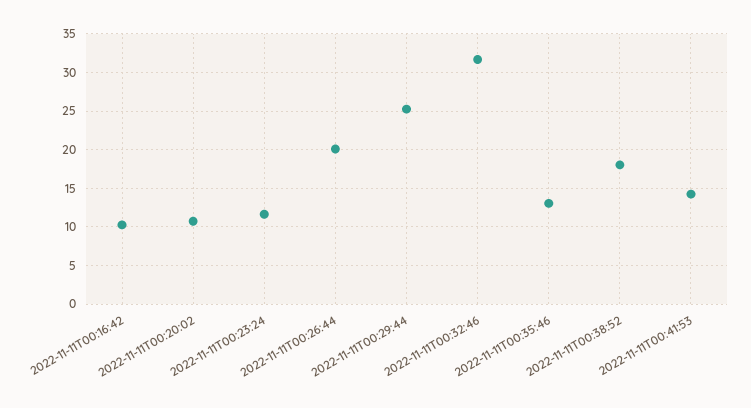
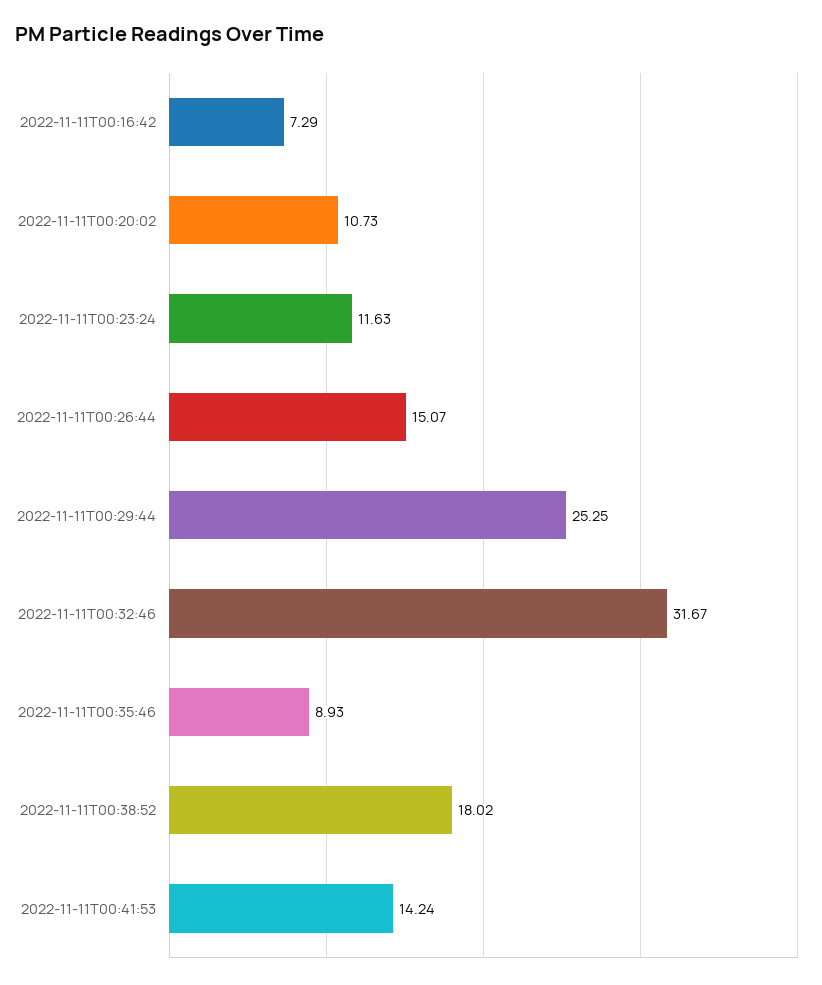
2022-11-11T00:16:42: 10 -> 7.29
2022-11-11T00:26:44: 20 -> 15.07
2022-11-11T00:35:46: 13 -> 8.93

